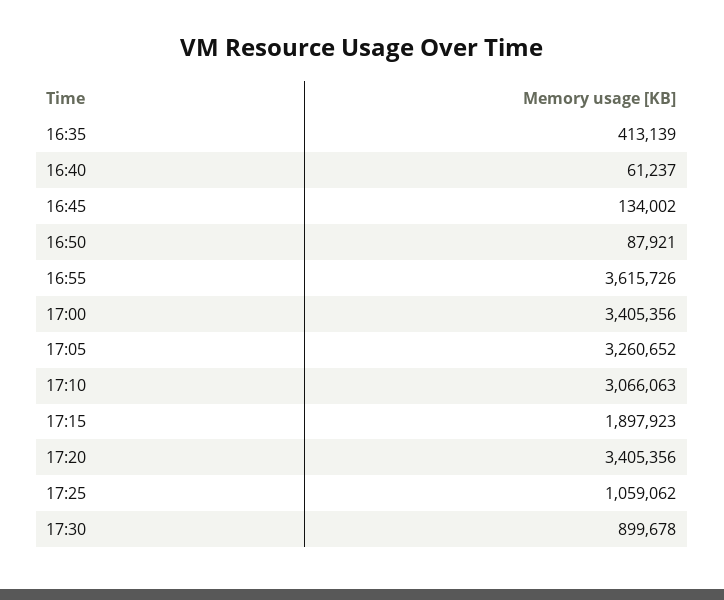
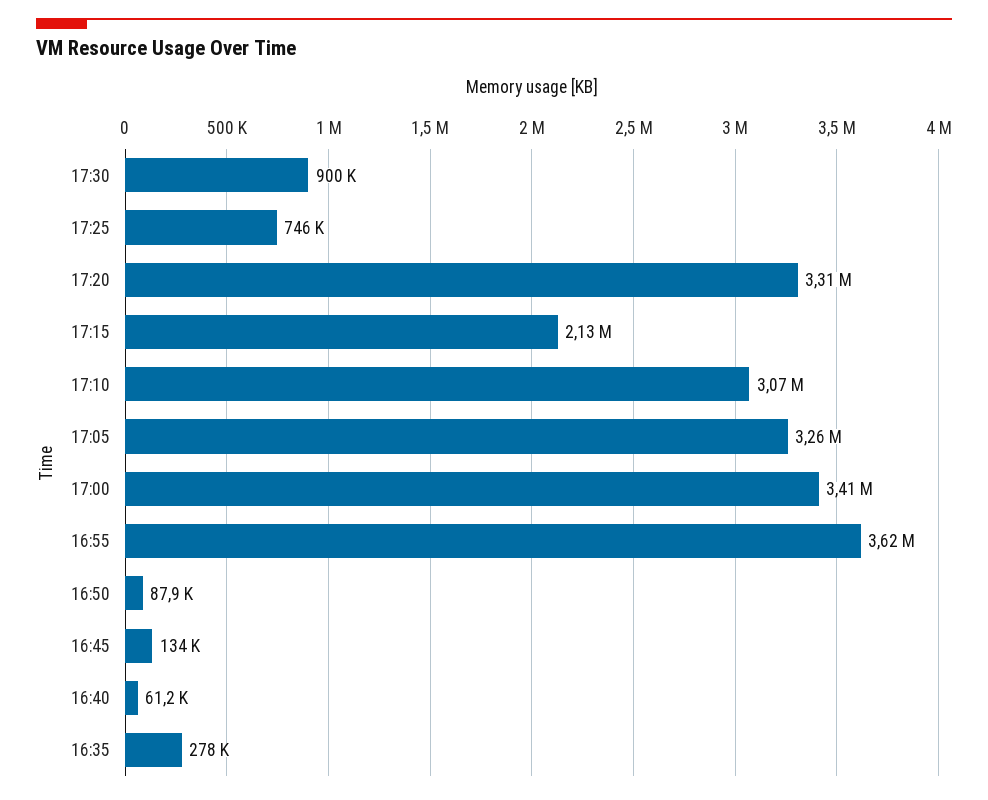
16:35: 413139 -> 278000
17:15: 1897923 -> 2130000
17:20: 3405356 -> 3310000
17:25: 1059062 -> 746000

